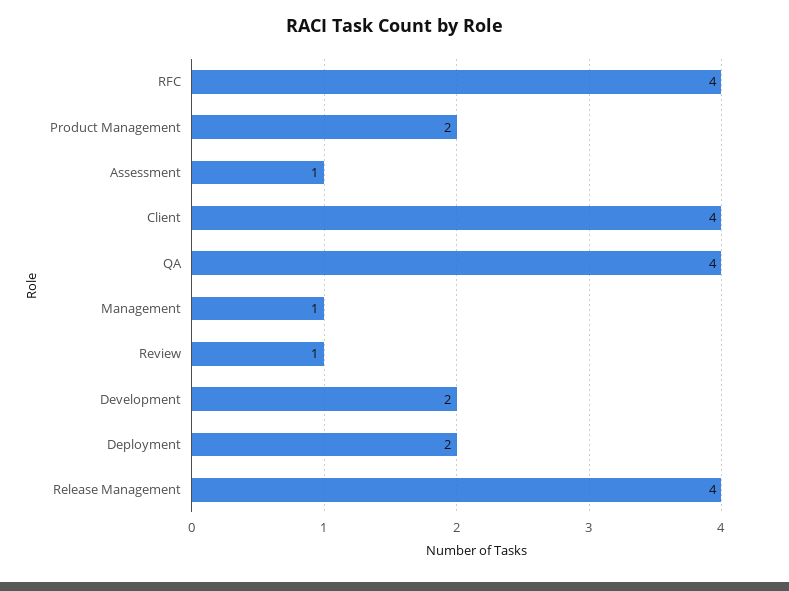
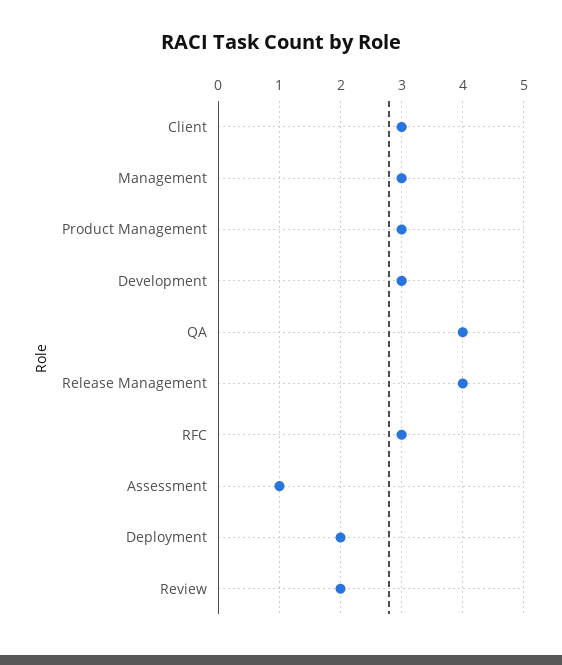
RFC: 4 -> 3
Product Management: 2 -> 3
Client: 4 -> 3
Management: 1 -> 3
Review: 1 -> 2
Development: 2 -> 3

